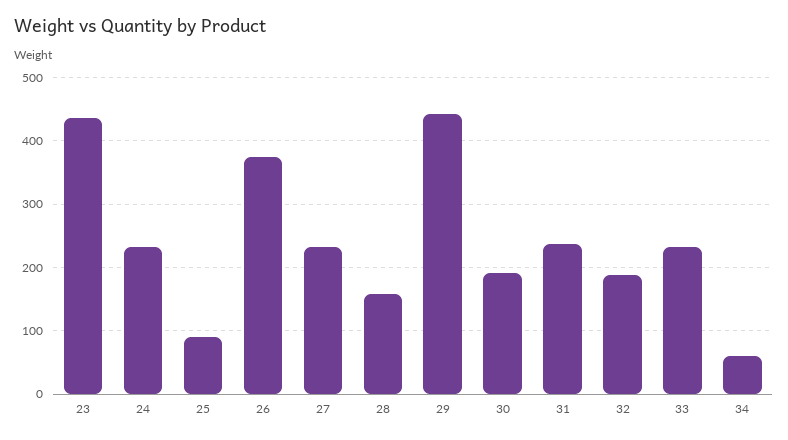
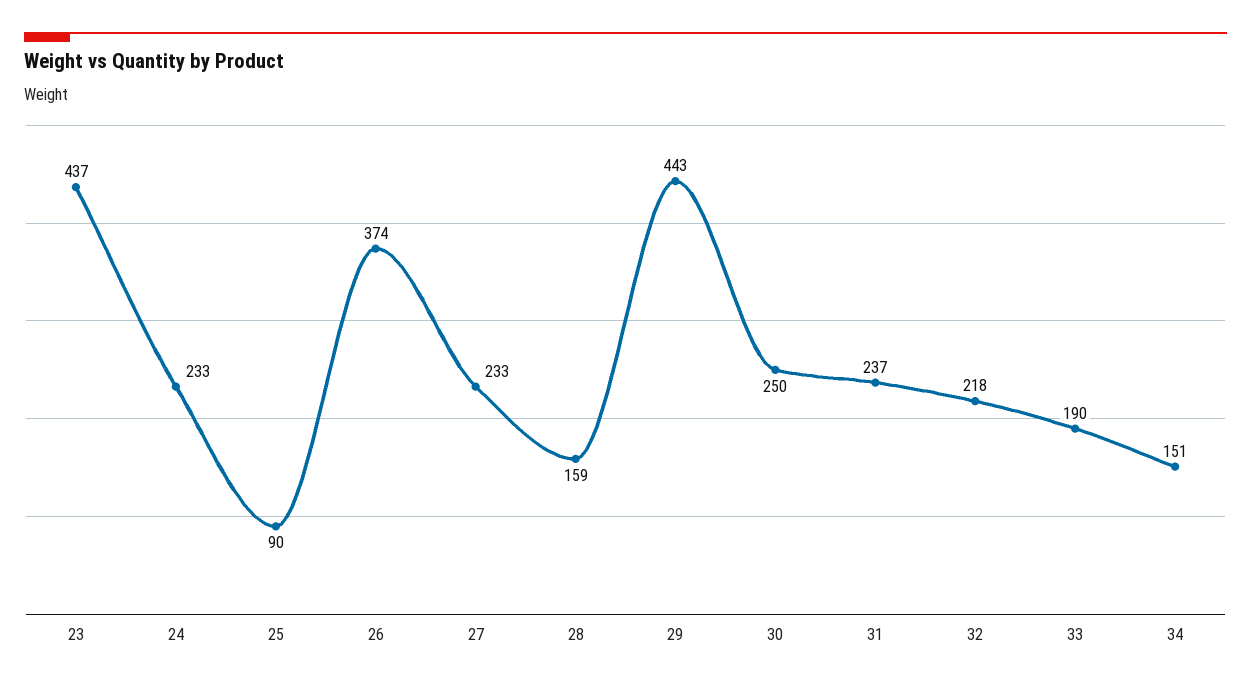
30: 190 -> 250
32: 190 -> 218
33: 230 -> 190
34: 60 -> 151

